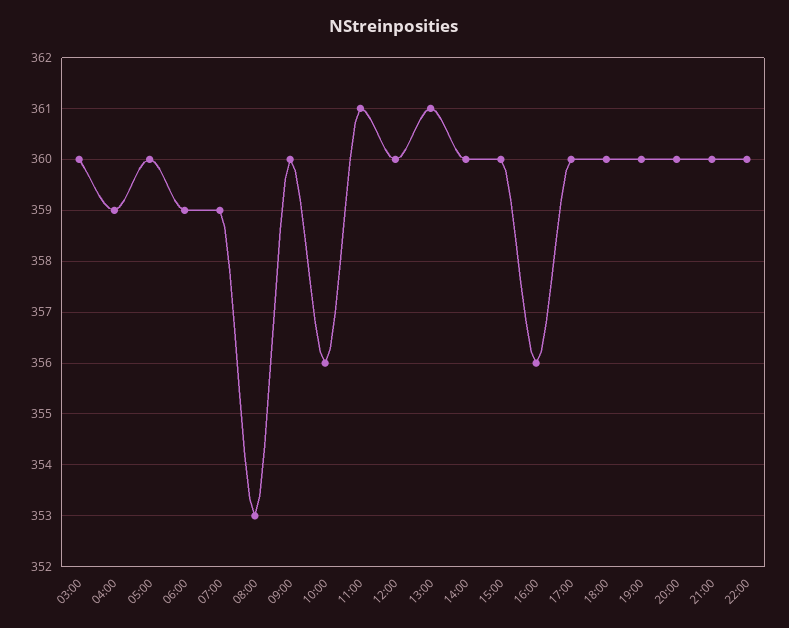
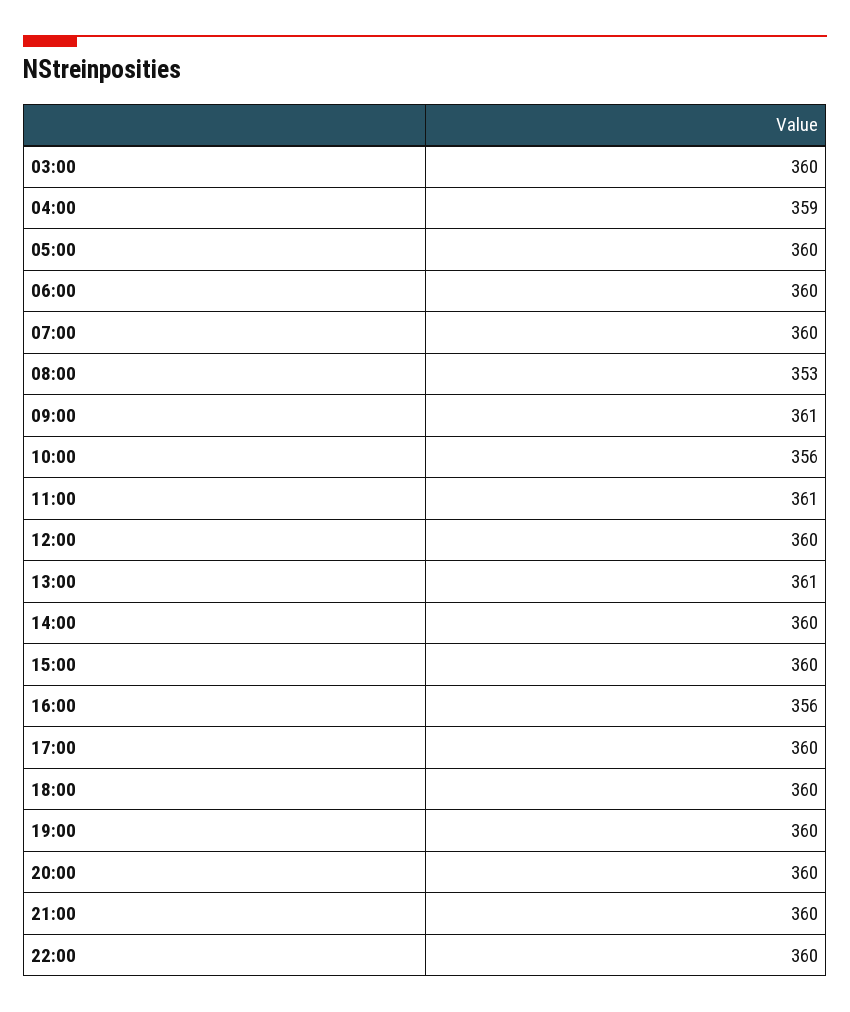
06:00: 359 -> 360
07:00: 359 -> 360
09:00: 360 -> 361

